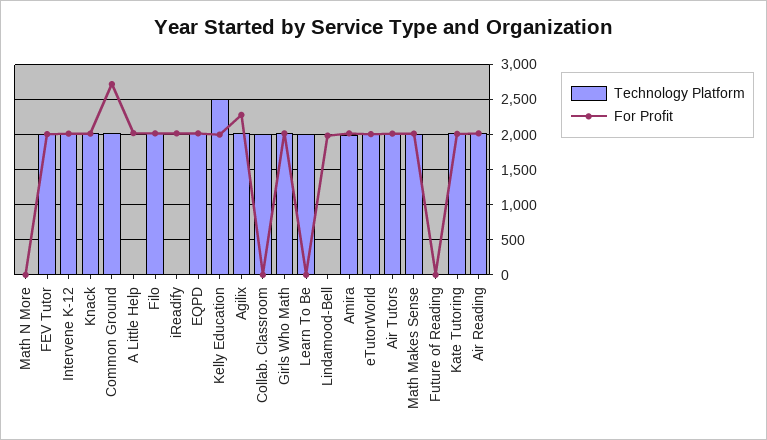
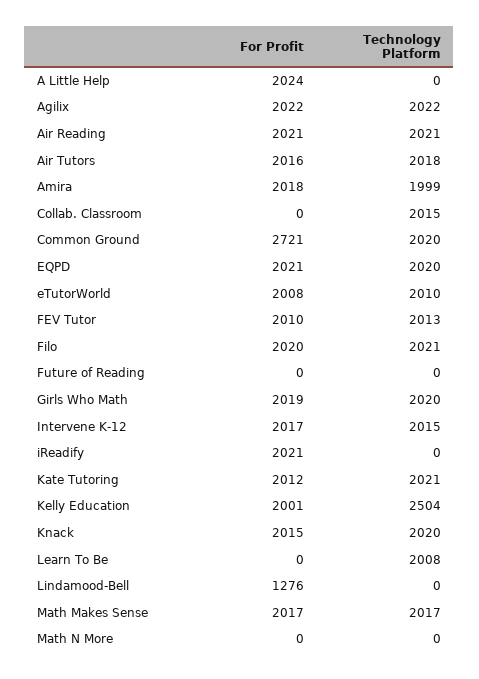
For Profit, Agilix: 2300 -> 2022
For Profit, Lindamood-Bell: 2000 -> 1276

